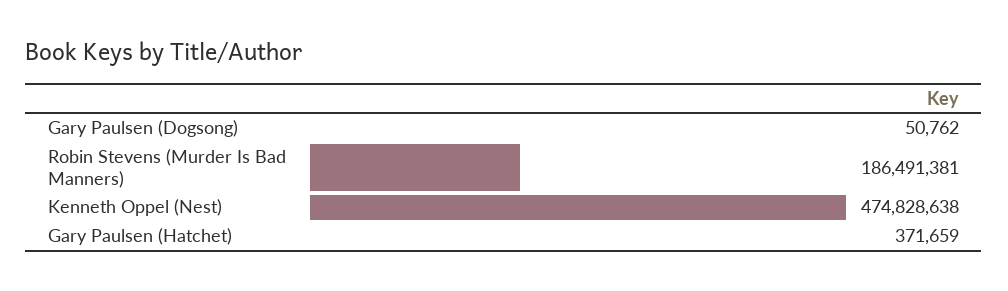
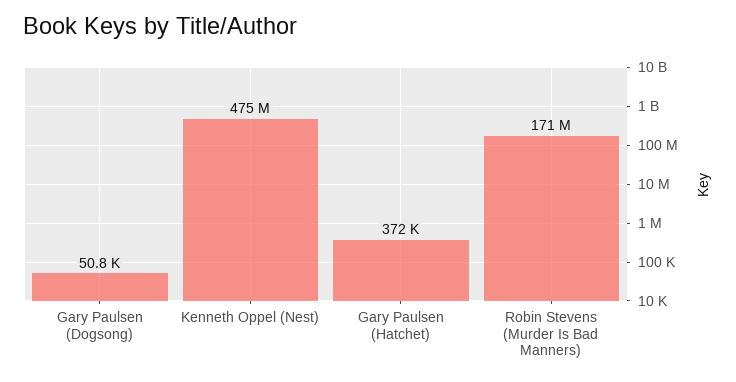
Robin Stevens (Murder Is Bad Manners): 186491381 -> 171000000

